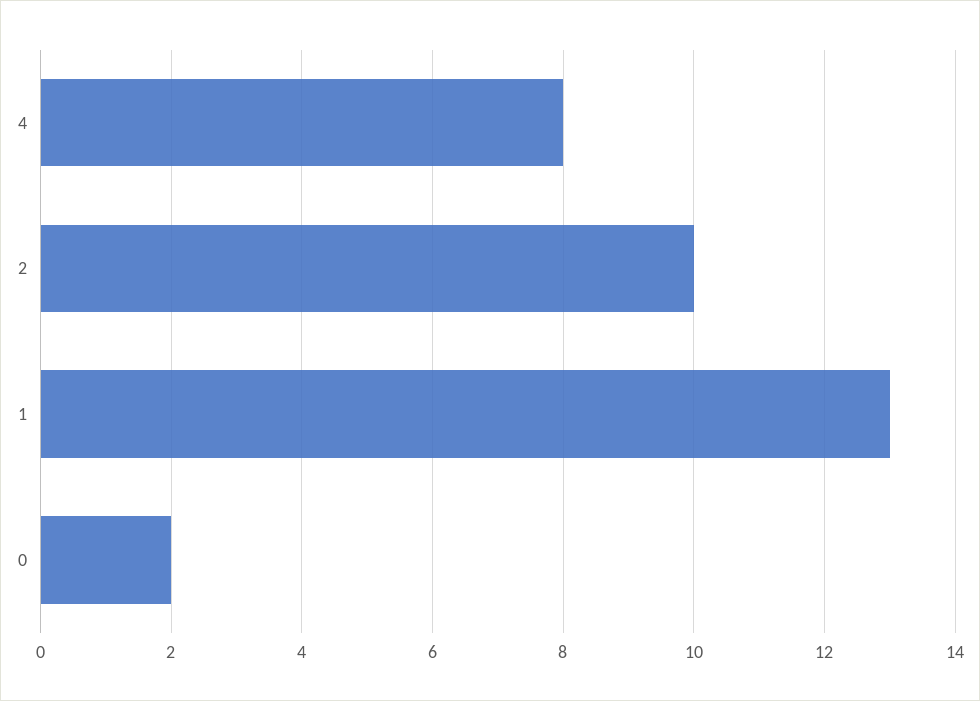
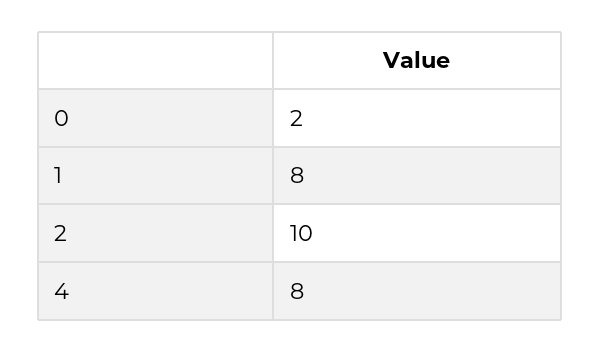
1: 13 -> 8

